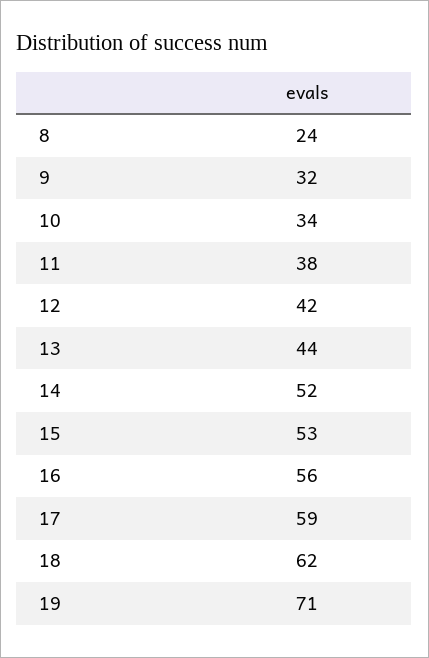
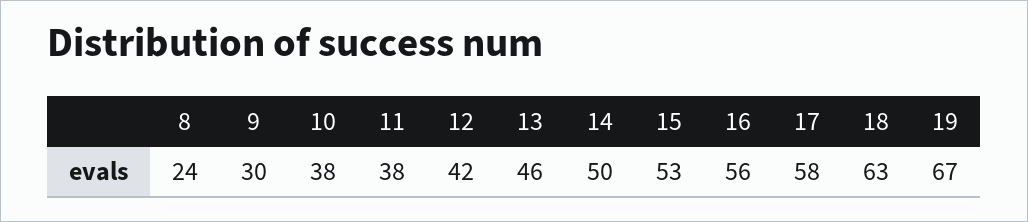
9: 32 -> 30
10: 34 -> 38
13: 44 -> 46
14: 52 -> 50
17: 59 -> 58
18: 62 -> 63
19: 71 -> 67

